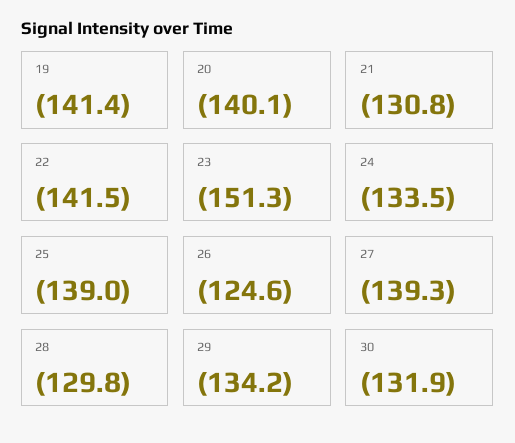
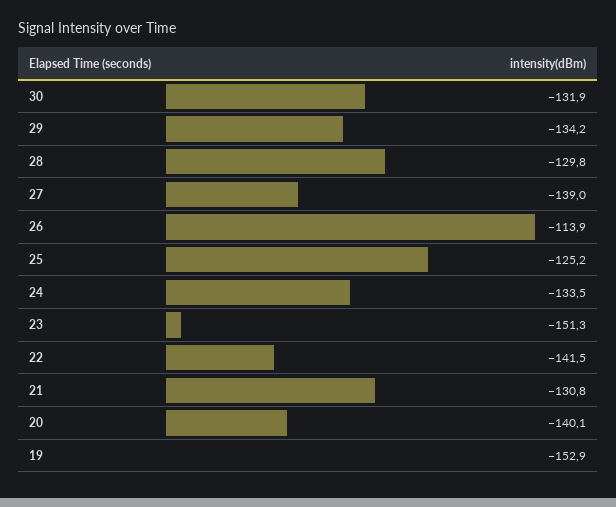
19: -141.4 -> -152.9
25: -139 -> -125.2
26: -124.6 -> -113.9
27: -139.3 -> -139

